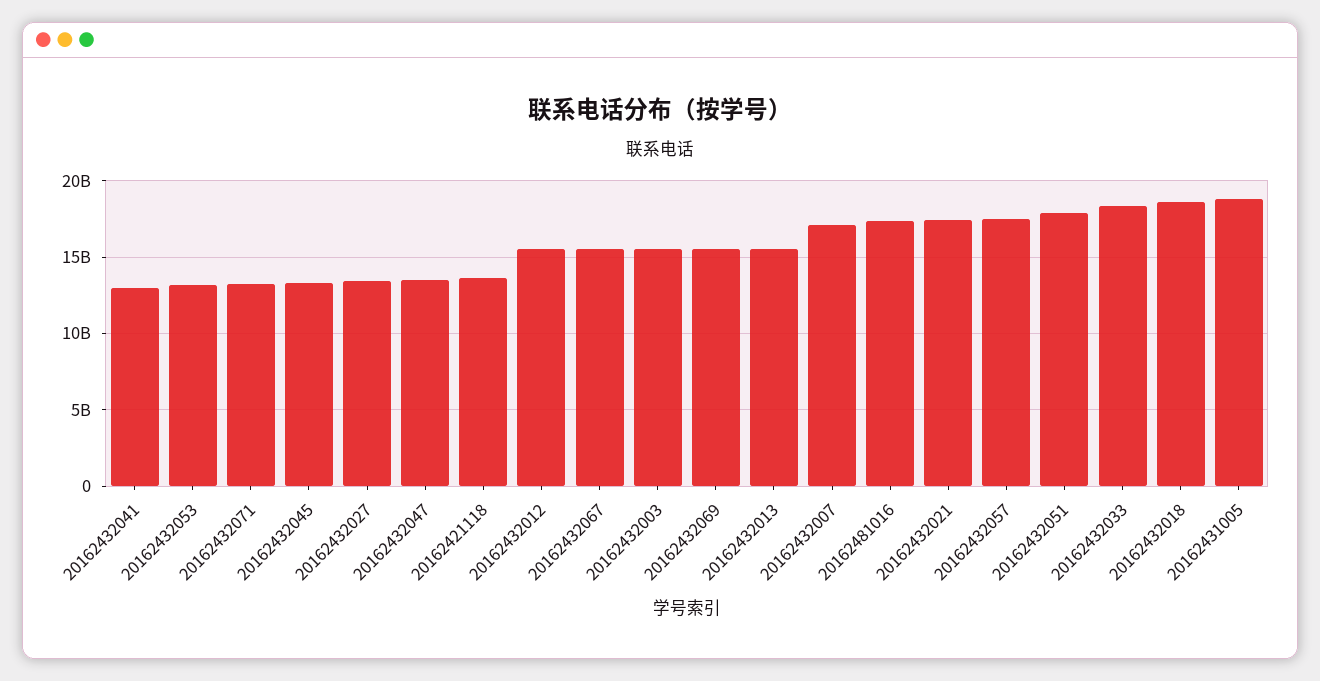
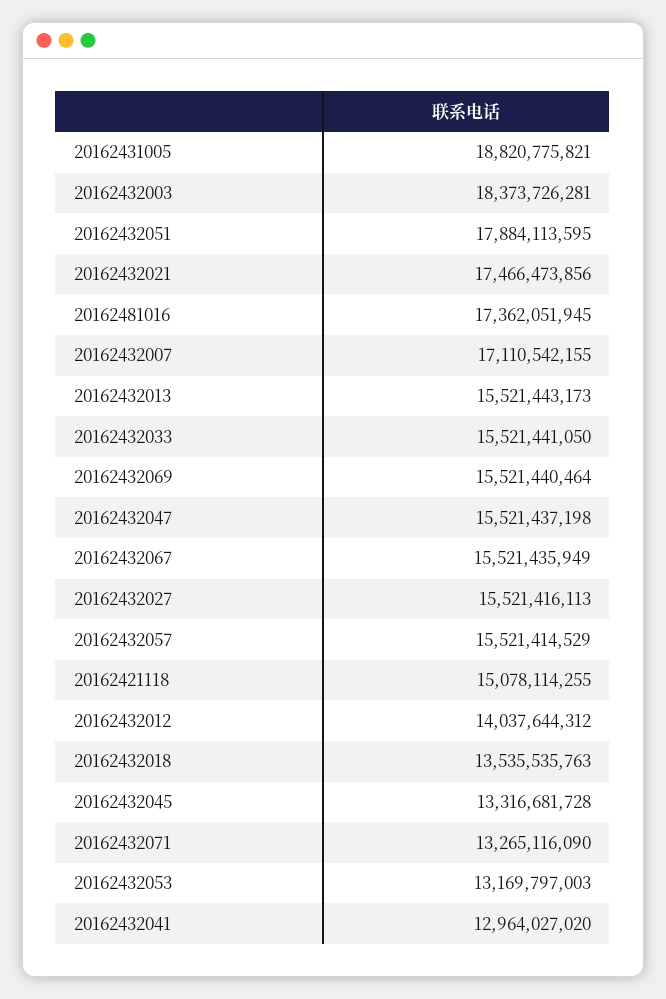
20162432027: 13500000000 -> 15521416113
20162432047: 13500000000 -> 15521437198
20162421118: 13500000000 -> 15078114255
20162432012: 15500000000 -> 14037644312
20162432003: 15500000000 -> 18373726281
20162432057: 17500000000 -> 15521414529
20162432033: 18500000000 -> 15521441050
20162432018: 18500000000 -> 13535535763

